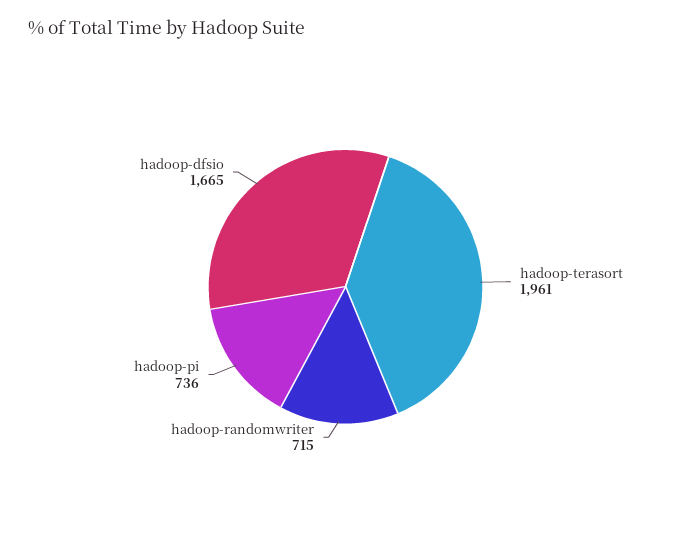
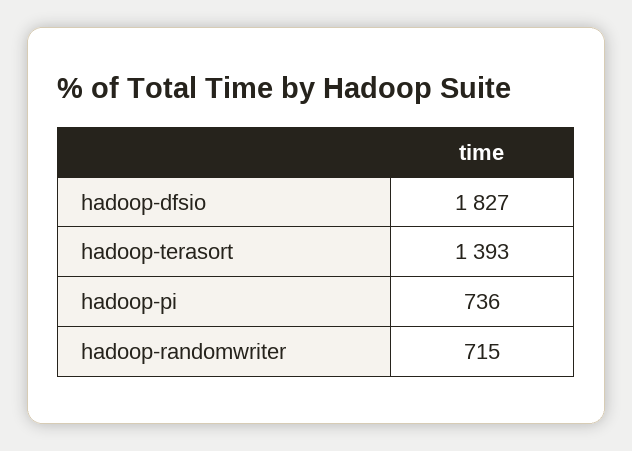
hadoop-terasort: 1961 -> 1393
hadoop-dfsio: 1665 -> 1827

